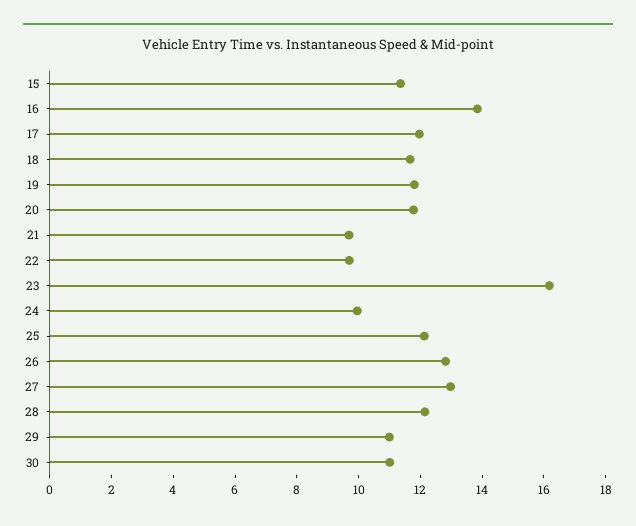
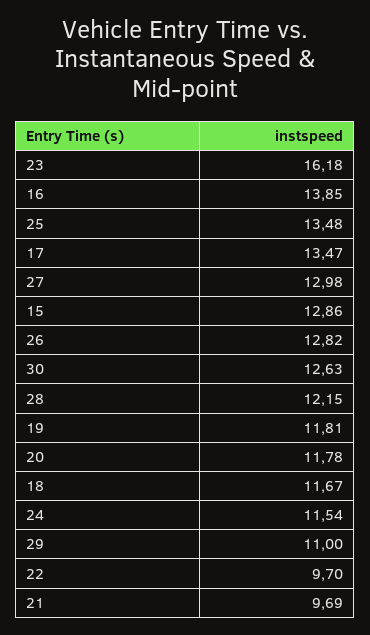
15: 11.5 -> 12.86
17: 12 -> 13.47
24: 10 -> 11.54
25: 12 -> 13.48
30: 11 -> 12.63

